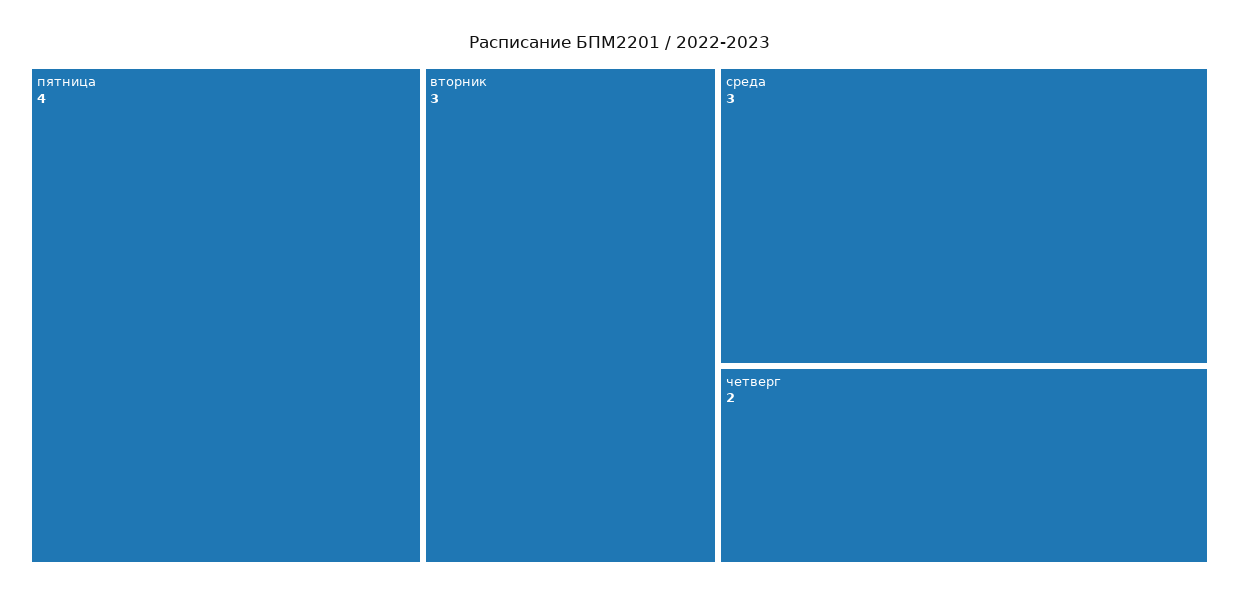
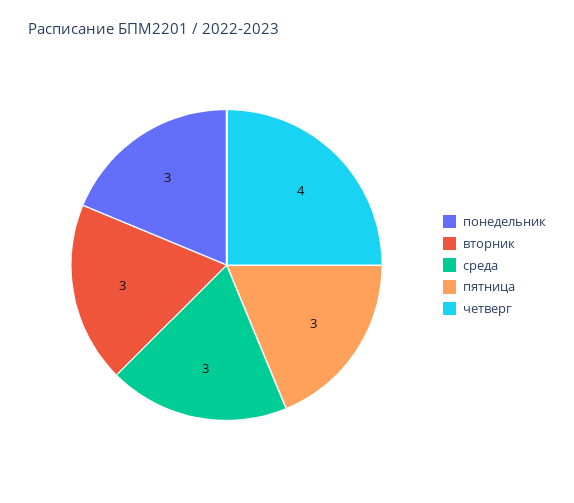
пятница: 4 -> 3
четверг: 2 -> 4
понедельник: none -> 3

